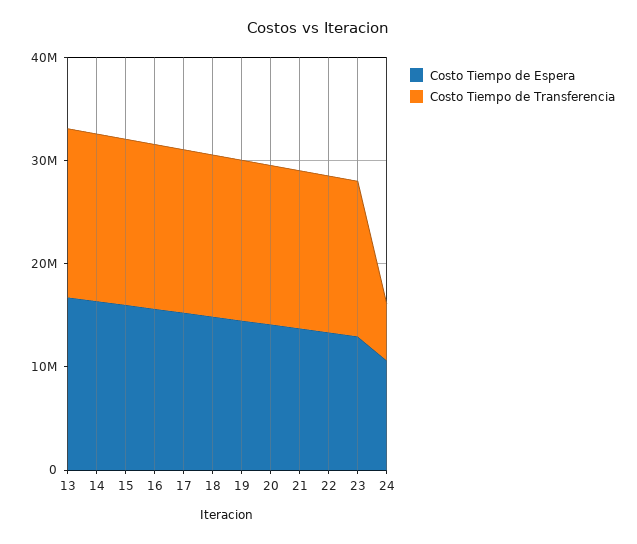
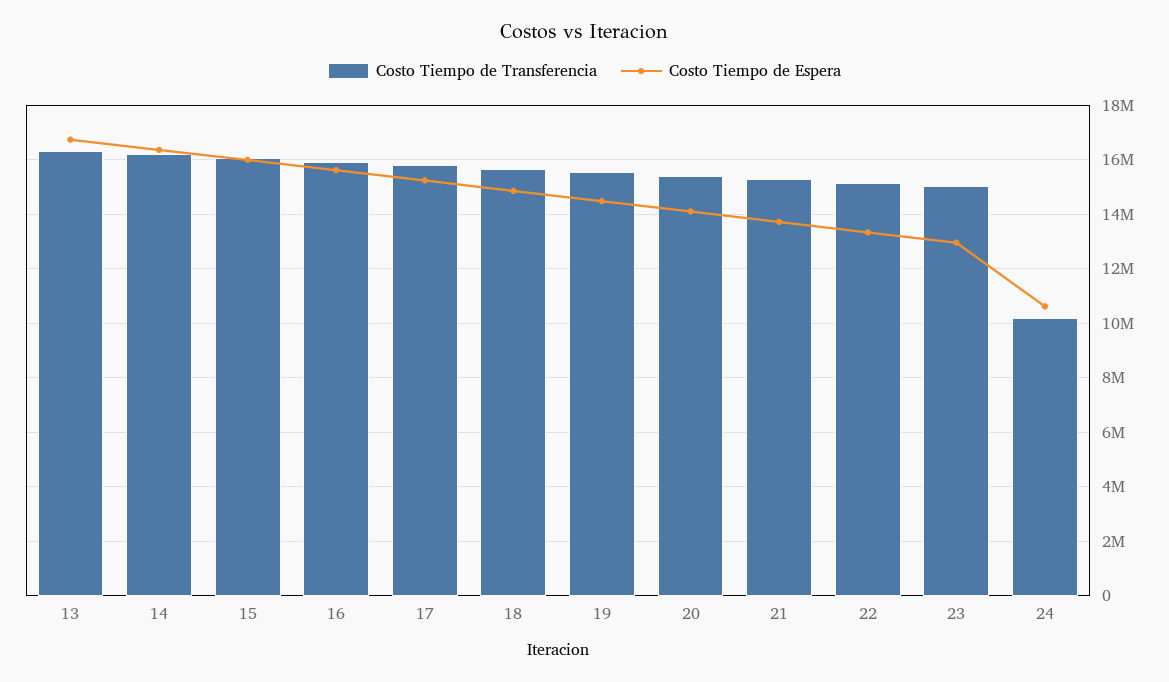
Costo Tiempo de Transferencia, 24: 6000000 -> 10250000

